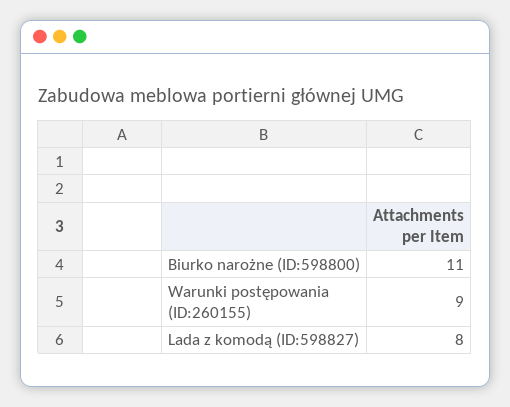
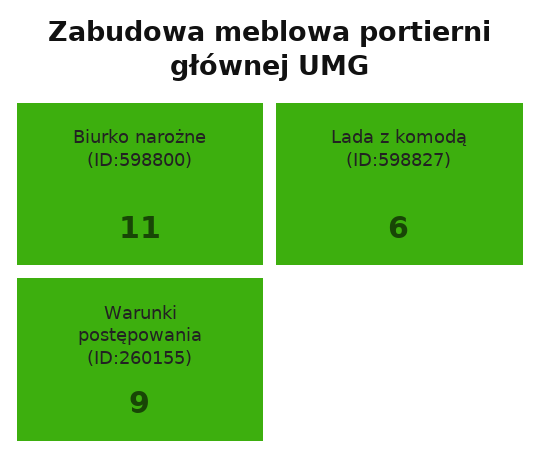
Lada z komodą (ID:598827): 8 -> 6

